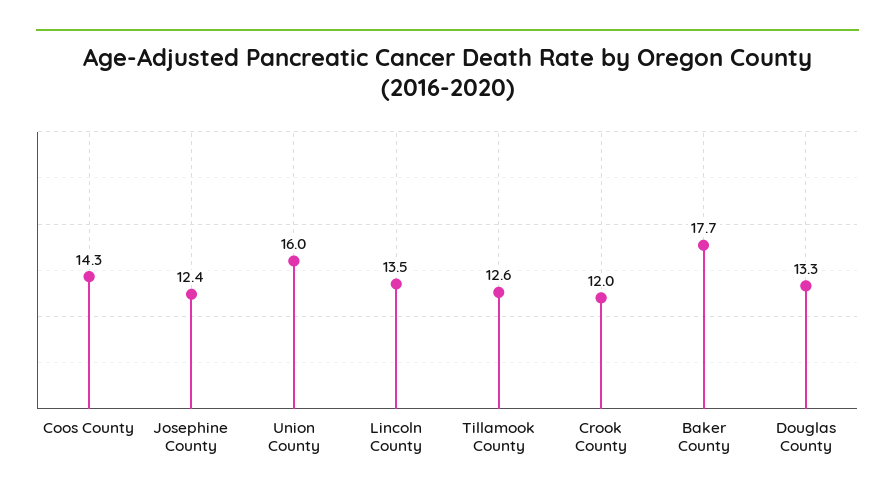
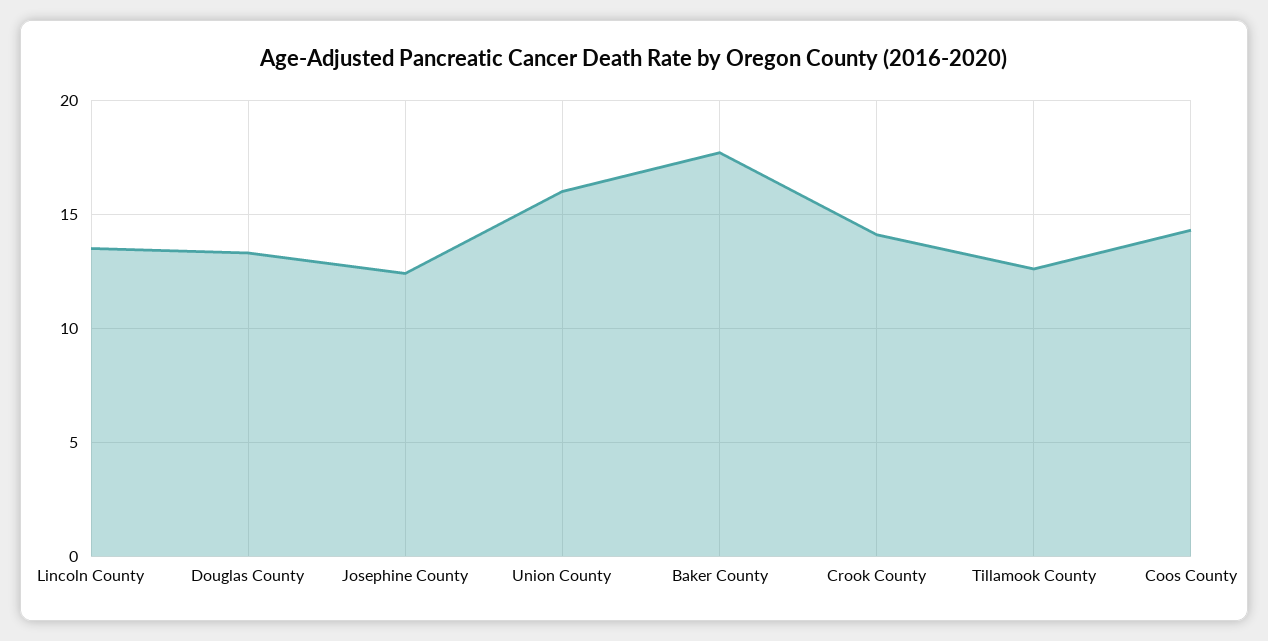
Crook County: 12 -> 14

